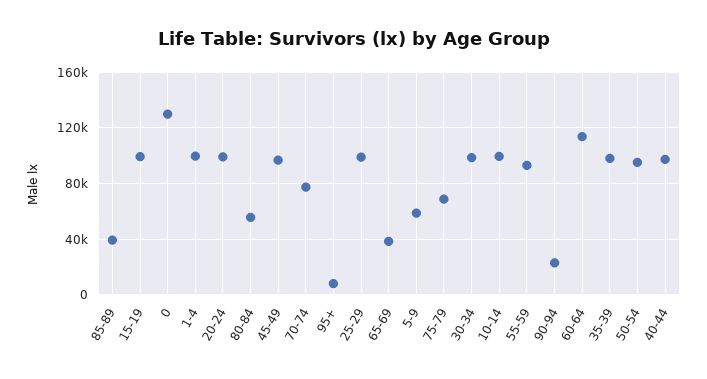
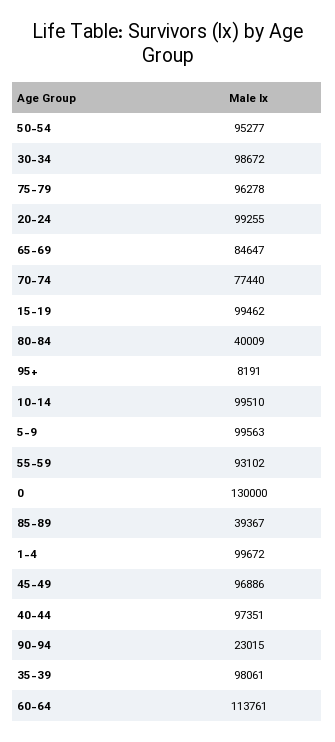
80-84: 55000 -> 40009
25-29: 100000 -> none
65-69: 40000 -> 84647
5-9: 60000 -> 99563
75-79: 70000 -> 96278

